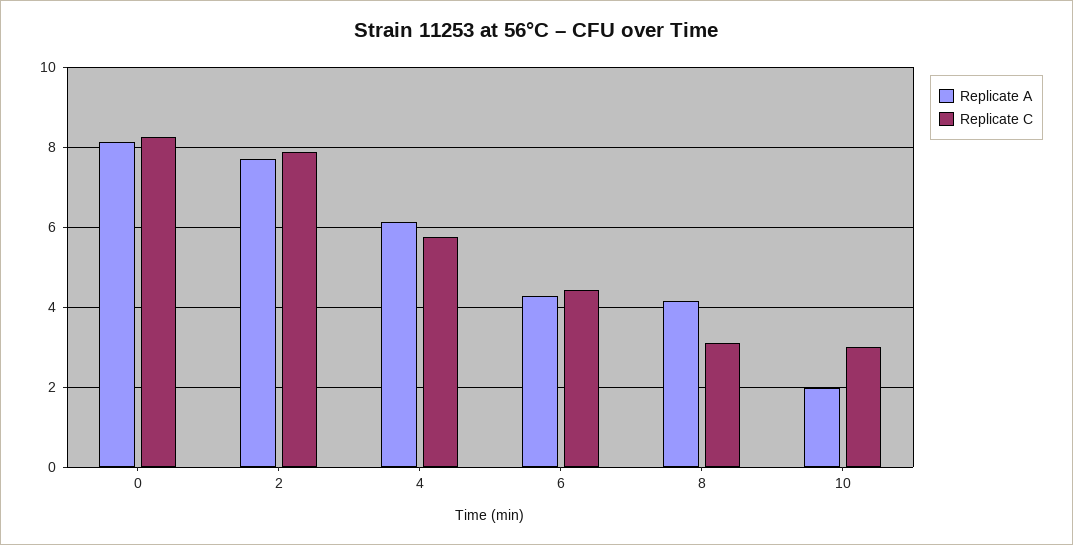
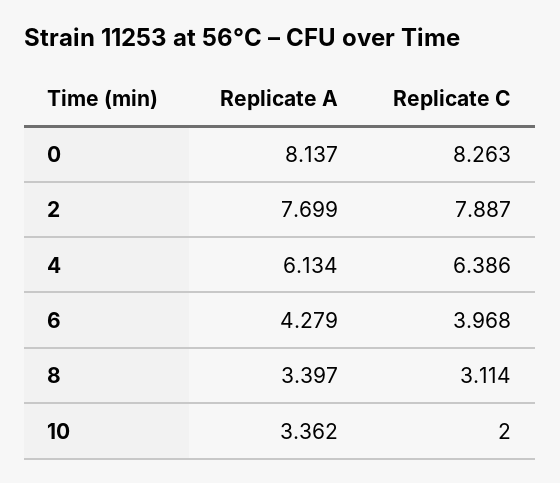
Replicate C, 4: 5.8 -> 6.386
Replicate C, 6: 4.4 -> 3.968
Replicate A, 8: 4.2 -> 3.397
Replicate A, 10: 2 -> 3.362
Replicate C, 10: 3 -> 2

